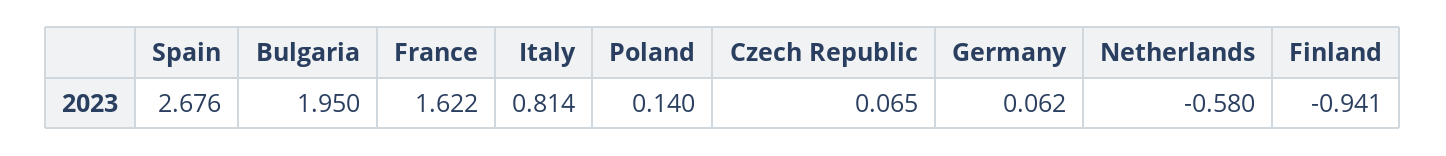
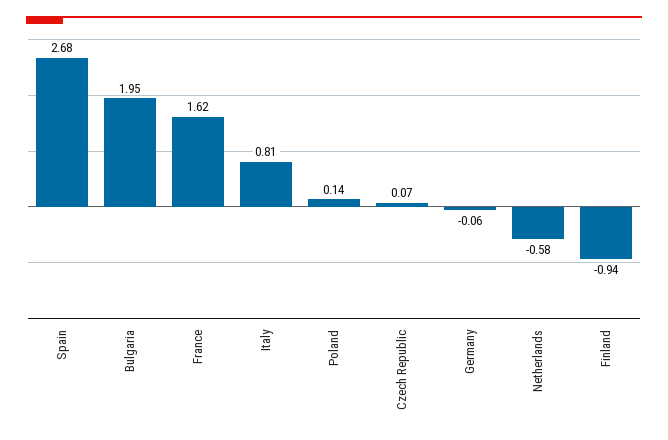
Germany: 0.062 -> -0.06

